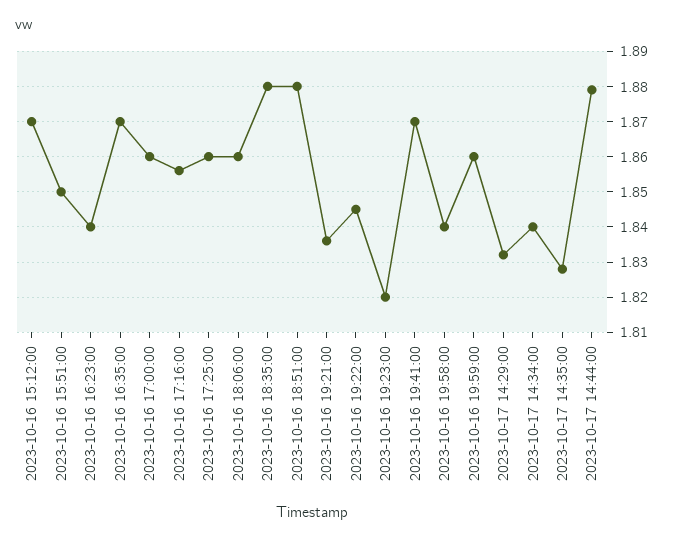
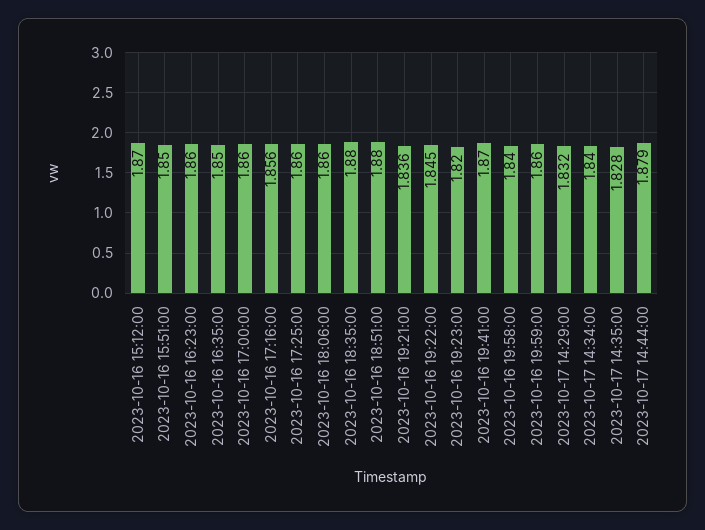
2023-10-16 16:23:00: 1.84 -> 1.86
2023-10-16 16:35:00: 1.87 -> 1.85

